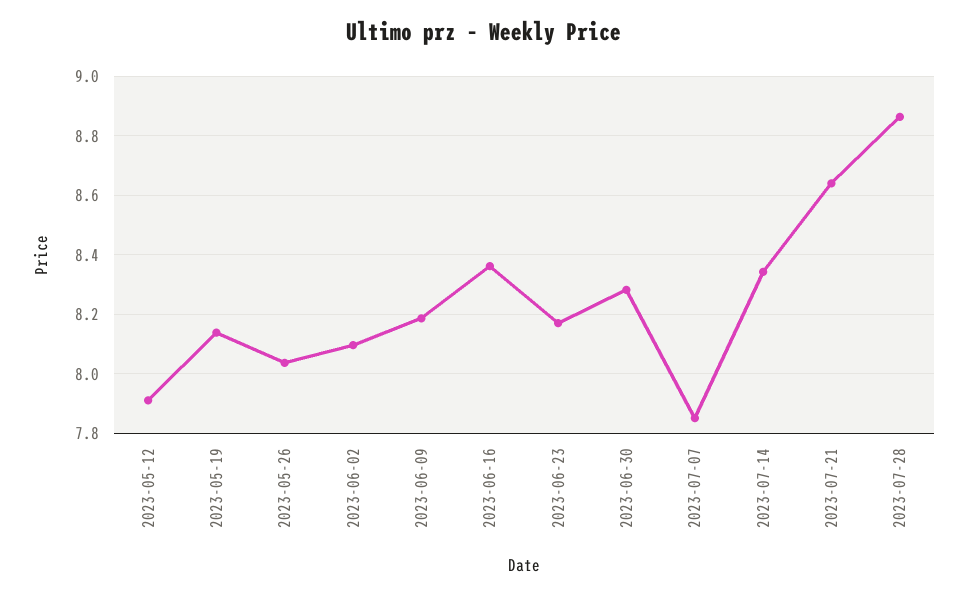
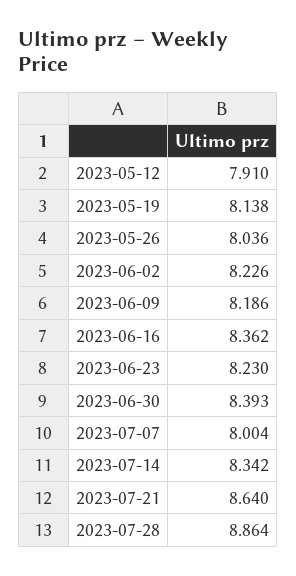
2023-06-02: 8.1 -> 8.226
2023-06-23: 8.175 -> 8.23
2023-06-30: 8.275 -> 8.393
2023-07-07: 7.85 -> 8.004

